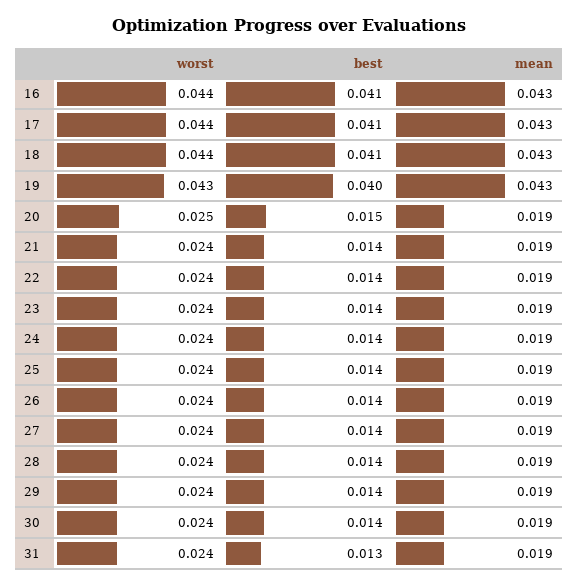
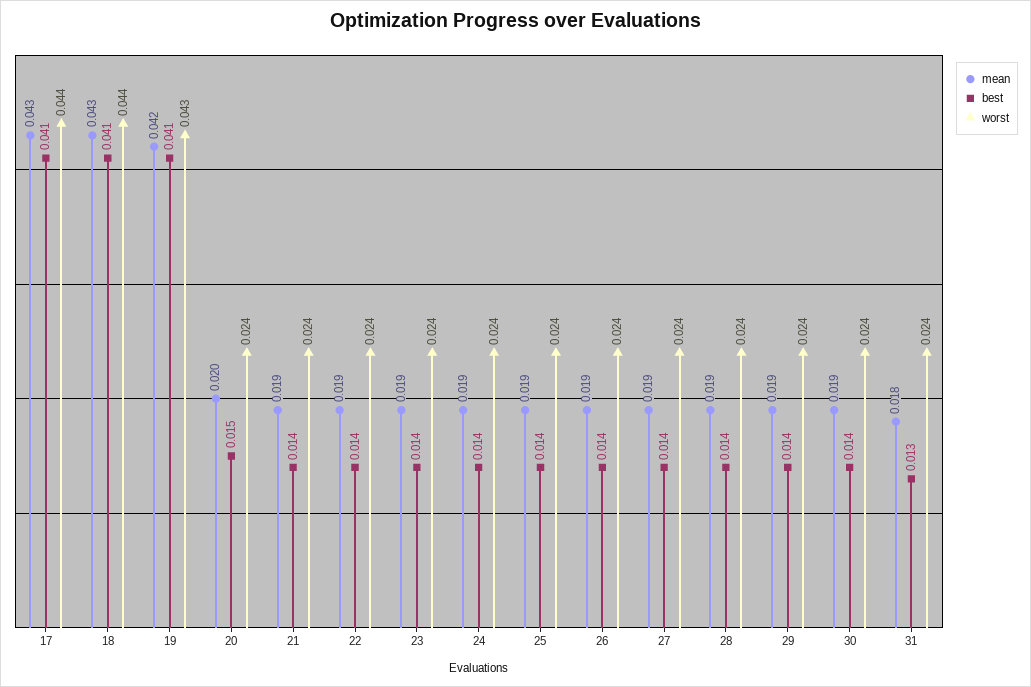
worst, 16: 0.044 -> none
best, 16: 0.041 -> none
mean, 16: 0.043 -> none
best, 19: 0.04 -> 0.041
mean, 19: 0.043 -> 0.042
worst, 20: 0.025 -> 0.024
mean, 20: 0.019 -> 0.02
mean, 31: 0.019 -> 0.018

